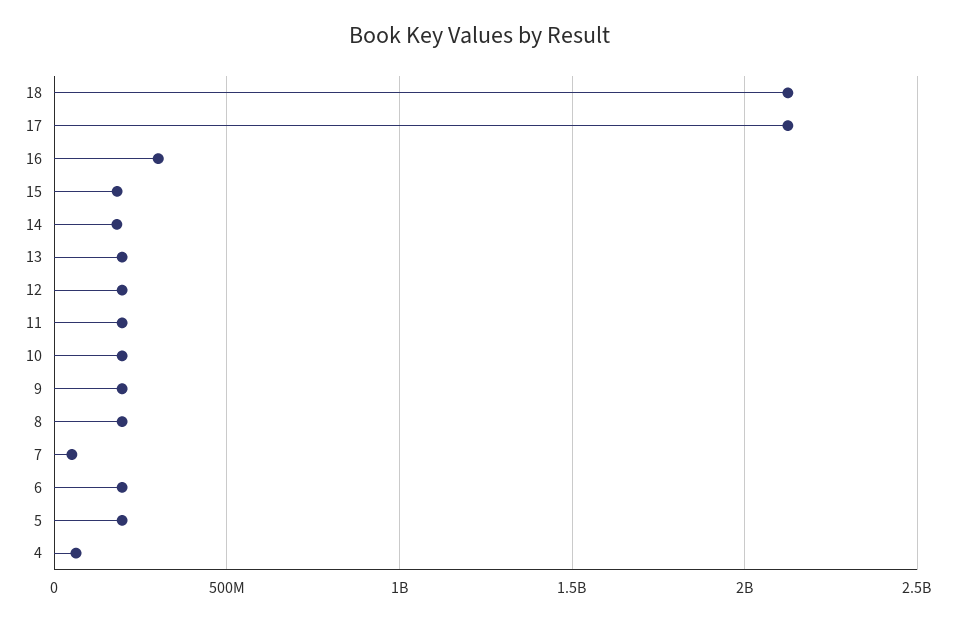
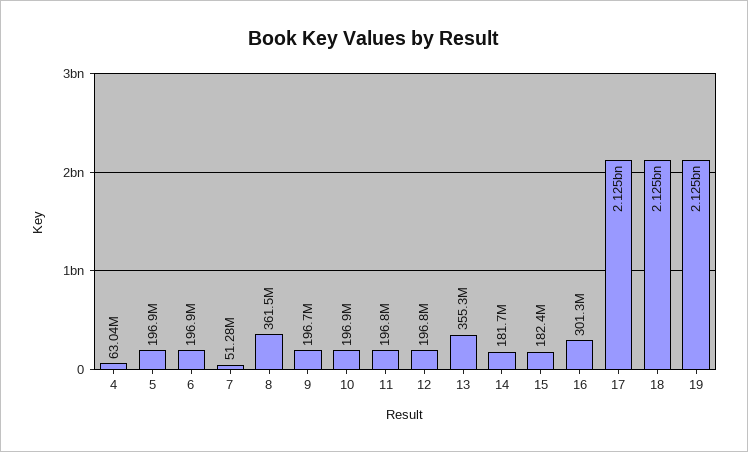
13: 200000000 -> 355300000
8: 200000000 -> 361500000
19: none -> 2125000000

